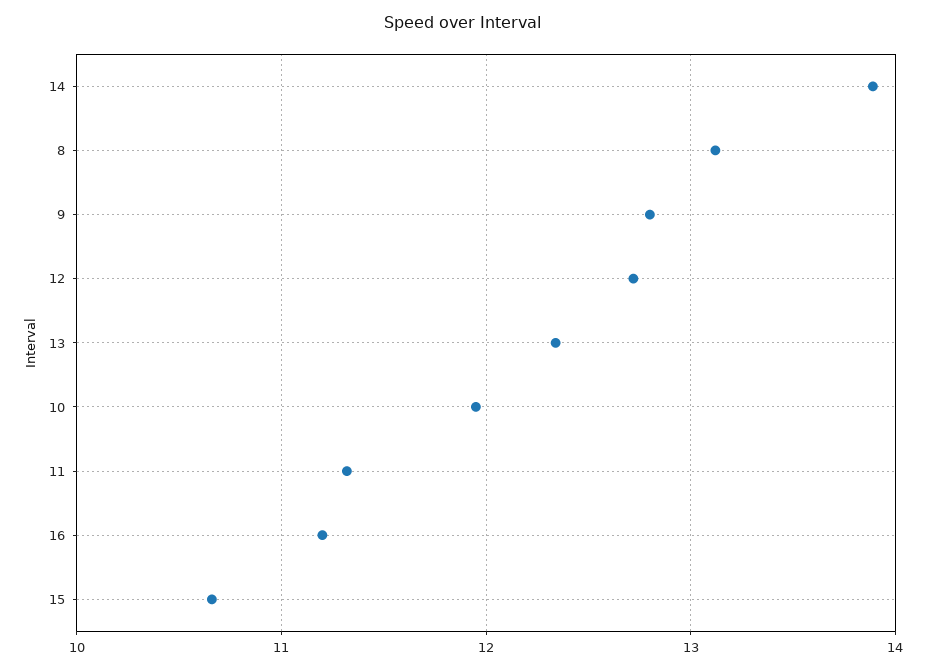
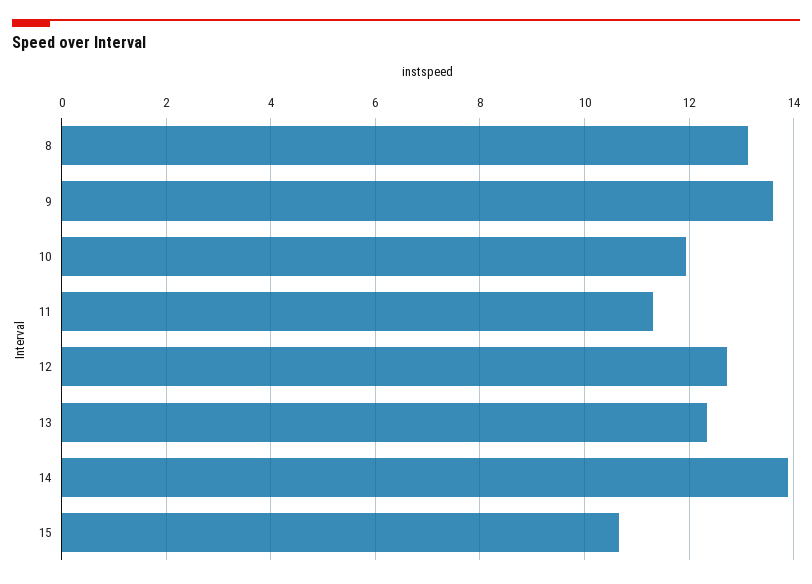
9: 12.8 -> 13.6
16: 11.2 -> none

